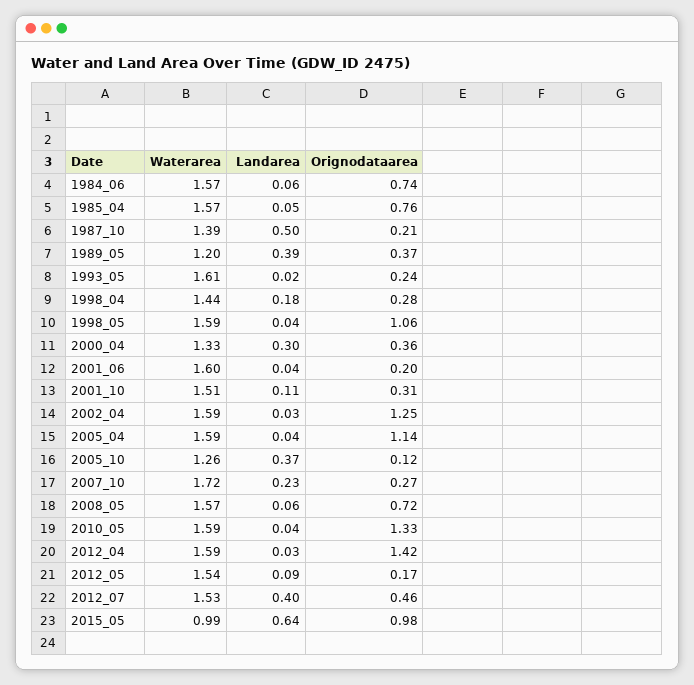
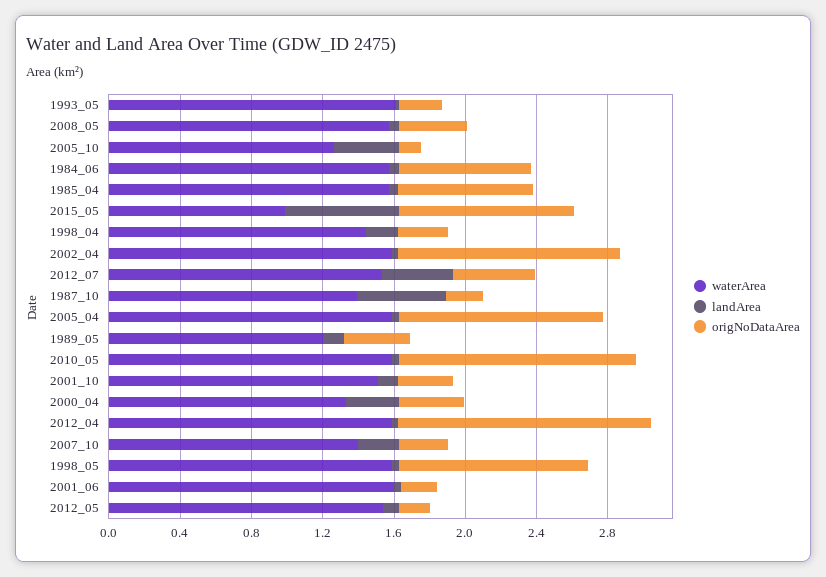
Landarea, 1989_05: 0.39 -> 0.1
Waterarea, 2007_10: 1.72 -> 1.4
Orignodataarea, 2008_05: 0.72 -> 0.4

